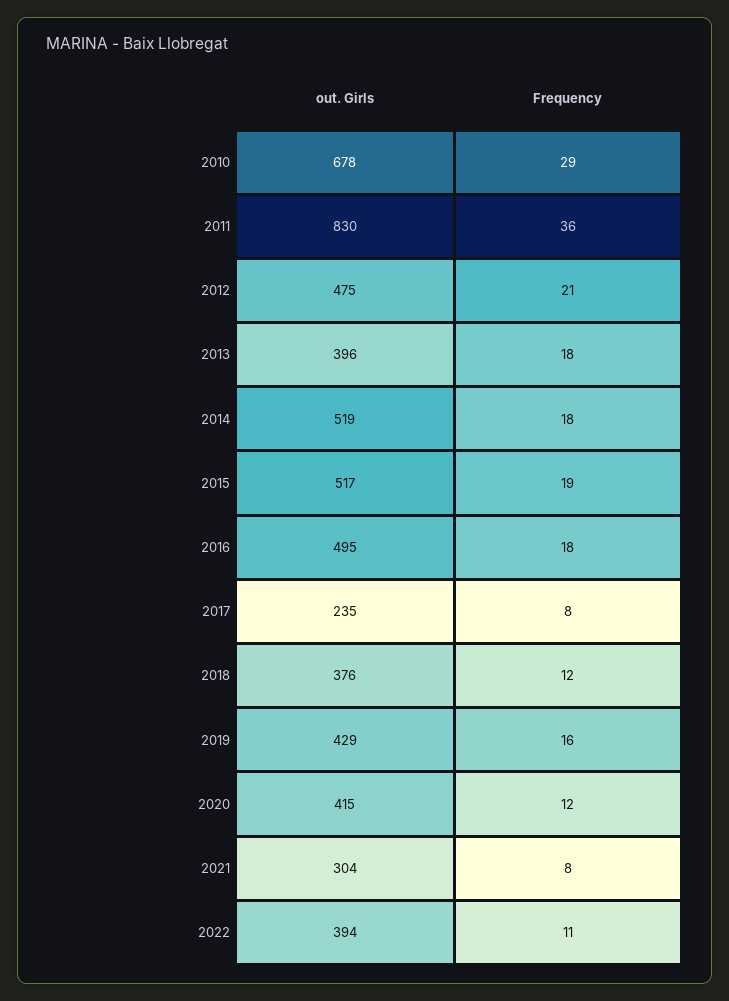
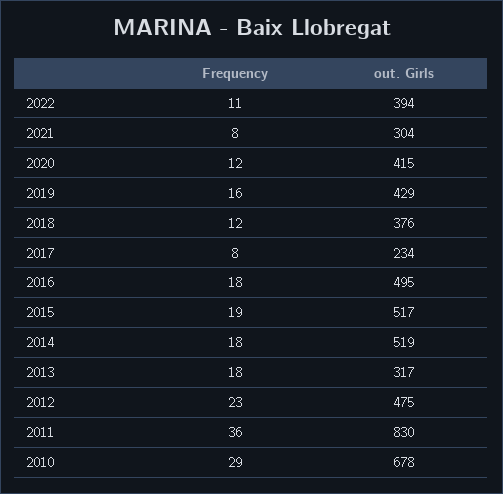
Frequency, 2012: 21 -> 23
out. Girls, 2013: 396 -> 317
out. Girls, 2017: 235 -> 234

